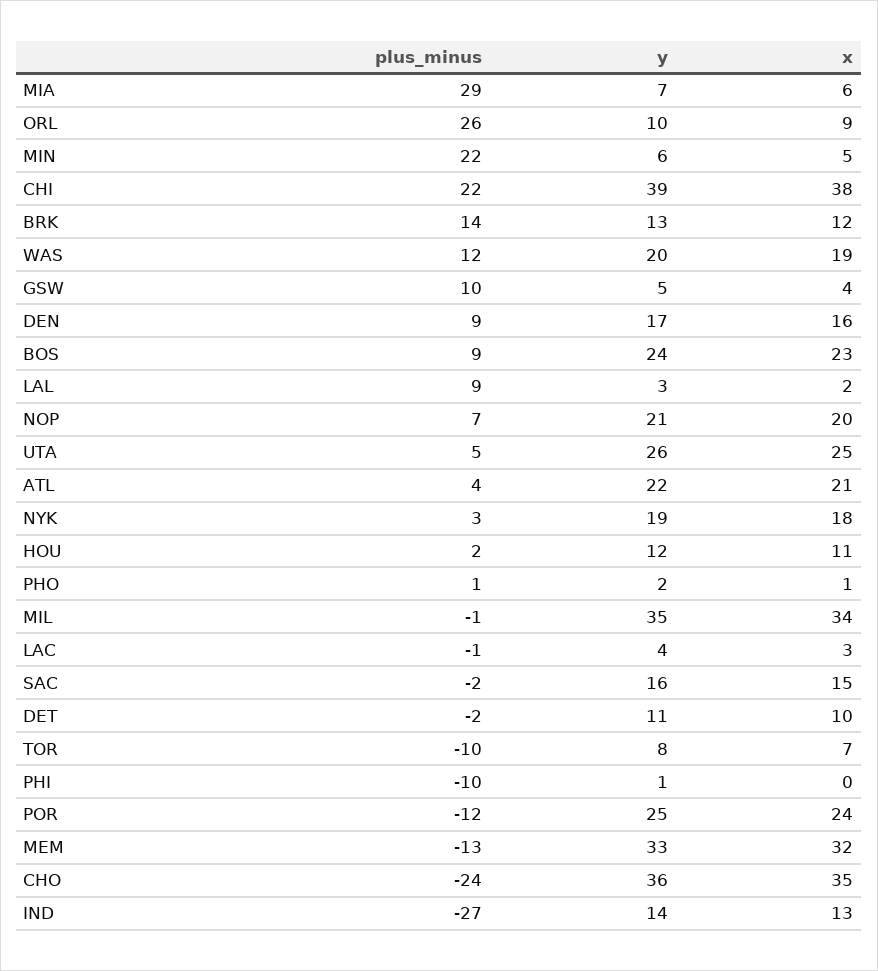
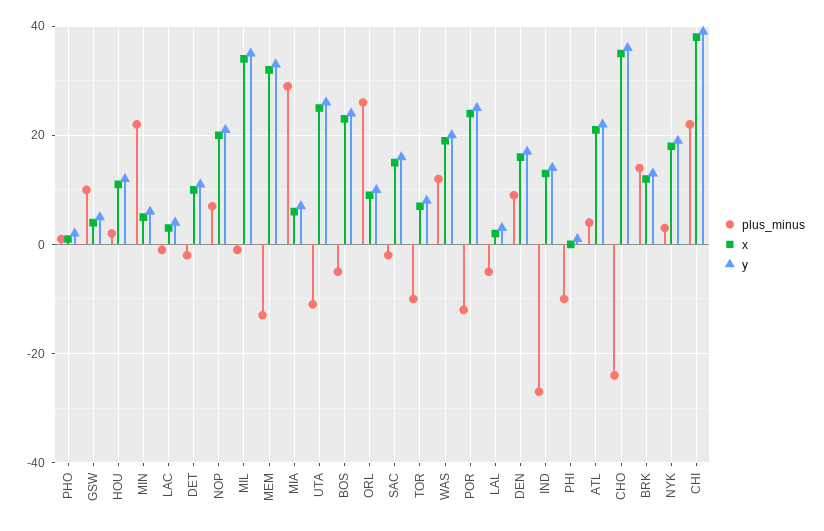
plus_minus, BOS: 9 -> -5
plus_minus, LAL: 9 -> -5
plus_minus, UTA: 5 -> -10

